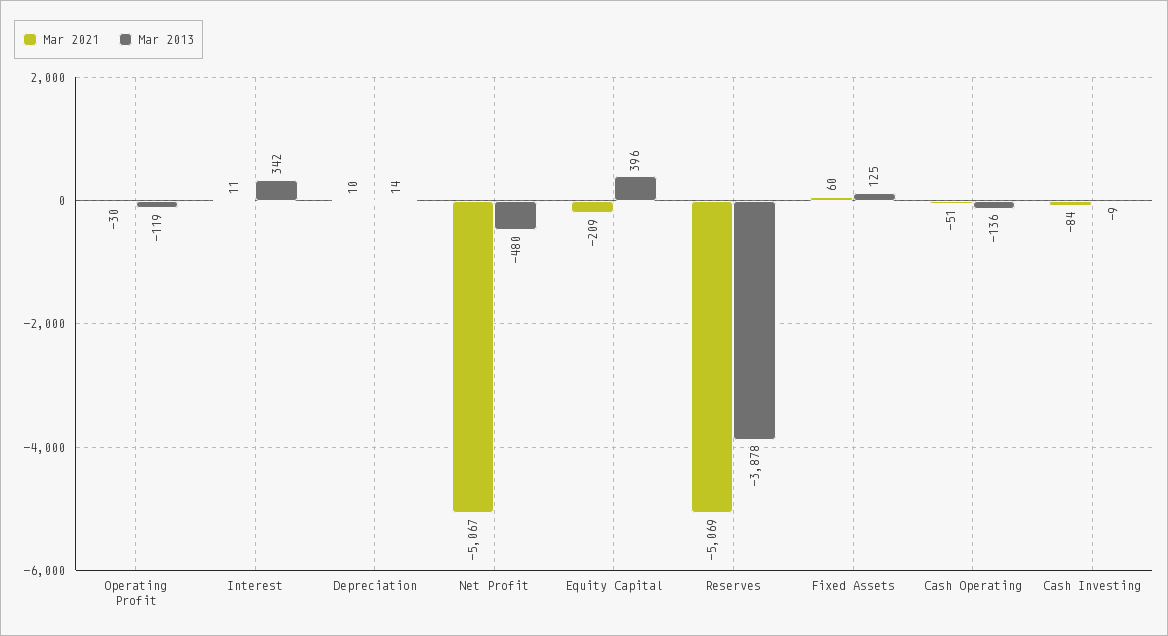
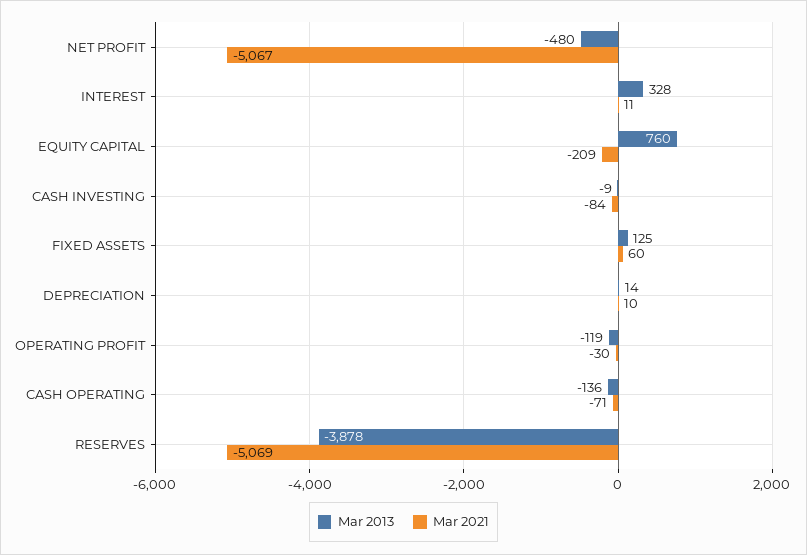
Mar 2013, Interest: 342 -> 328
Mar 2013, Equity Capital: 396 -> 760
Mar 2021, Cash Operating: -51 -> -71

